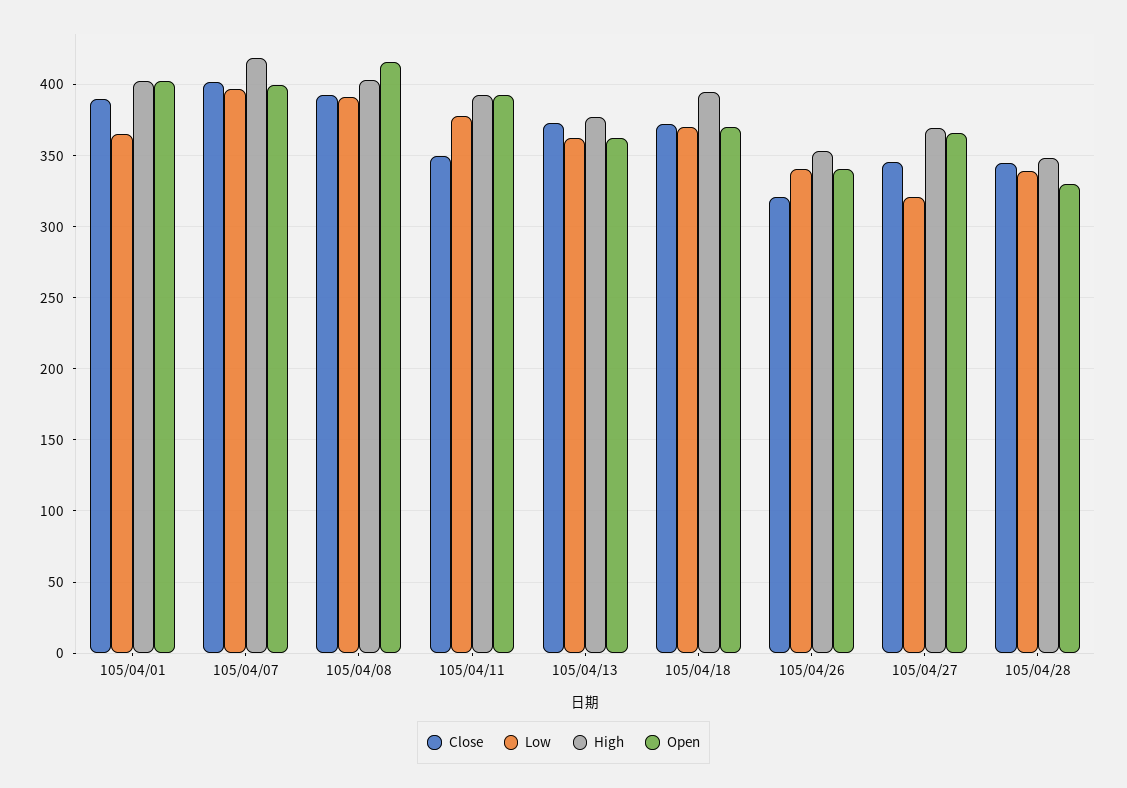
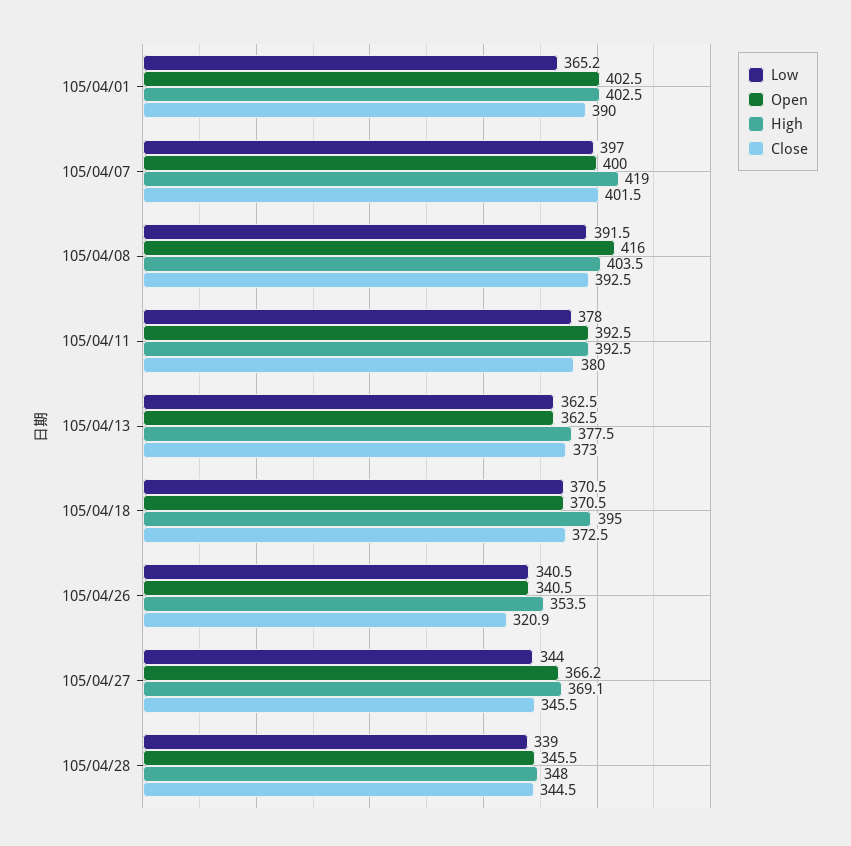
Close, 105/04/11: 350 -> 380
Low, 105/04/27: 320 -> 344
Open, 105/04/28: 330 -> 345.5

